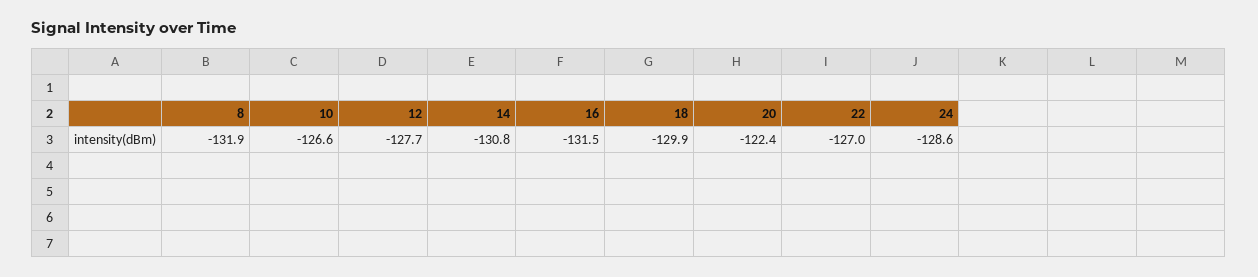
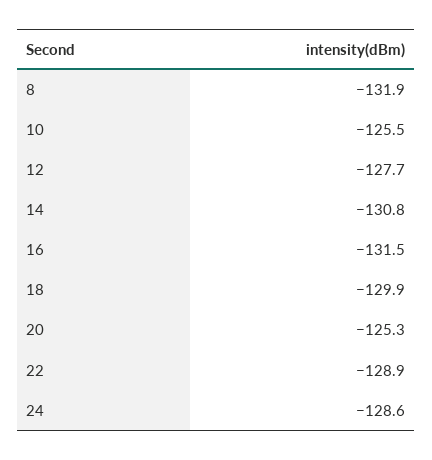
10: -126.6 -> -125.5
20: -122.4 -> -125.3
22: -127 -> -128.9

